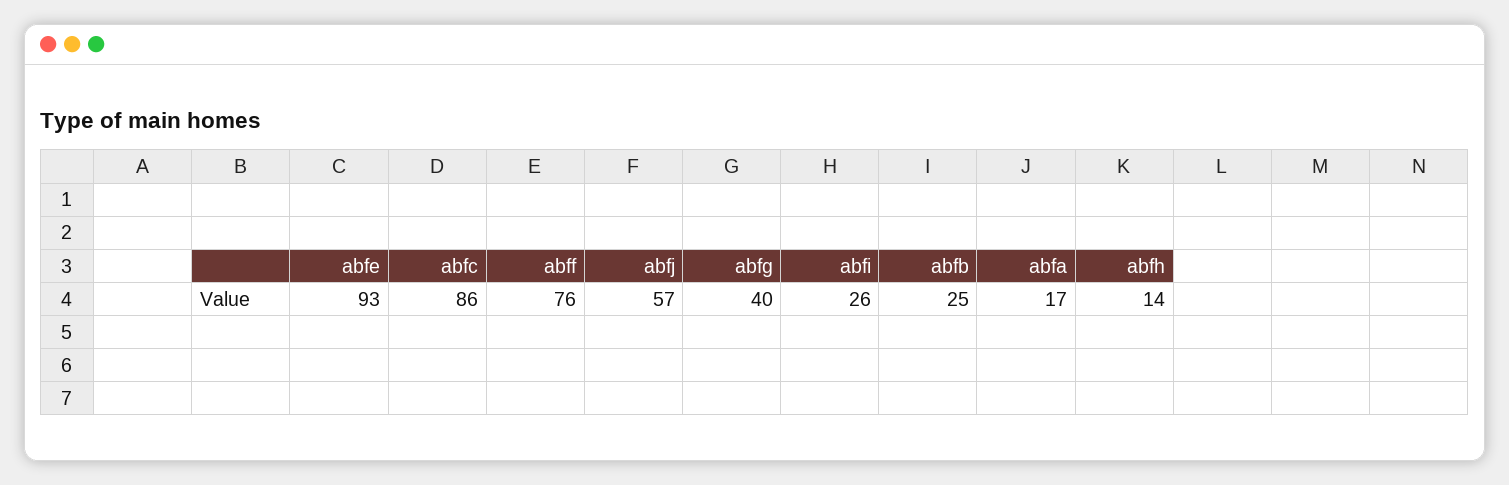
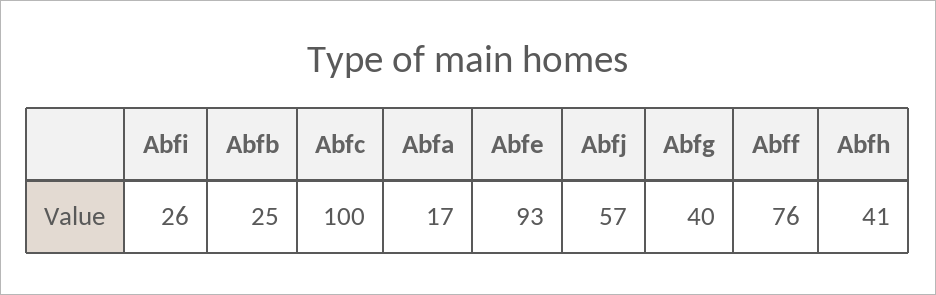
abfc: 86 -> 100
abfh: 14 -> 41

